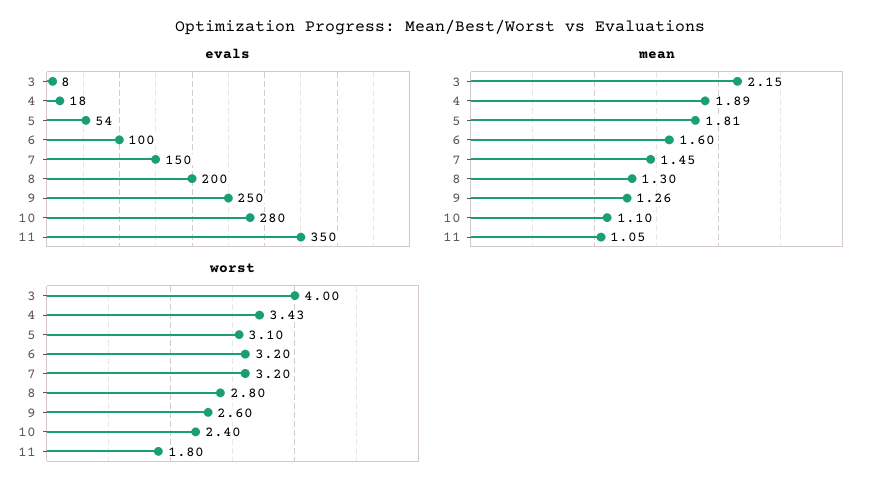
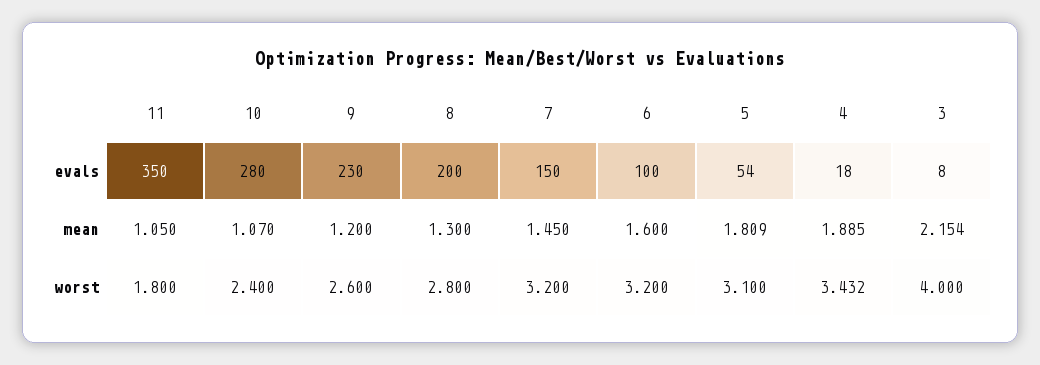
evals, 9: 250 -> 230
mean, 9: 1.26 -> 1.2
mean, 10: 1.1 -> 1.07

